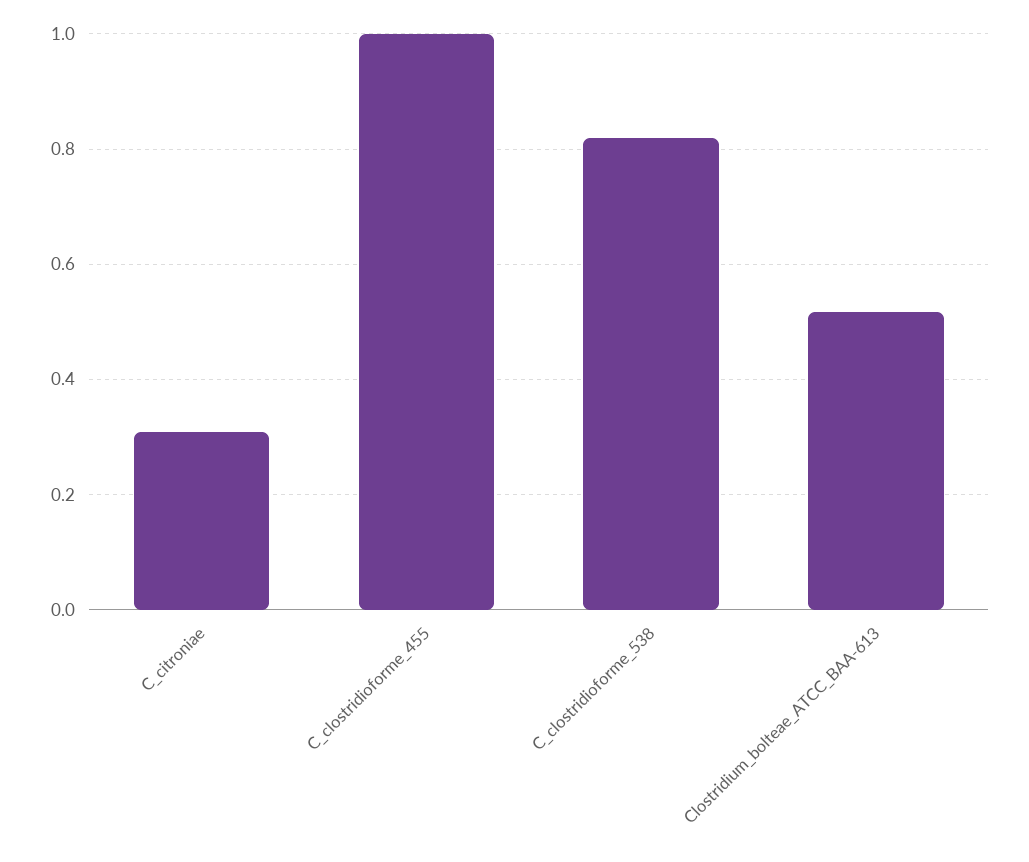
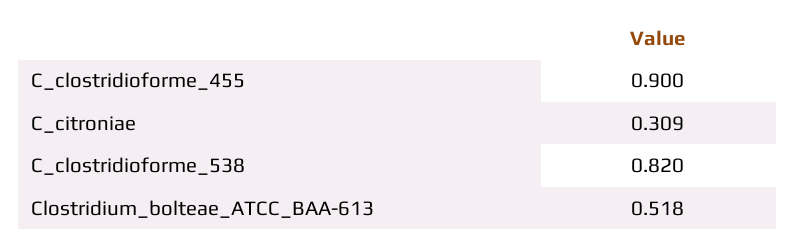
C_clostridioforme_455: 1 -> 0.9

